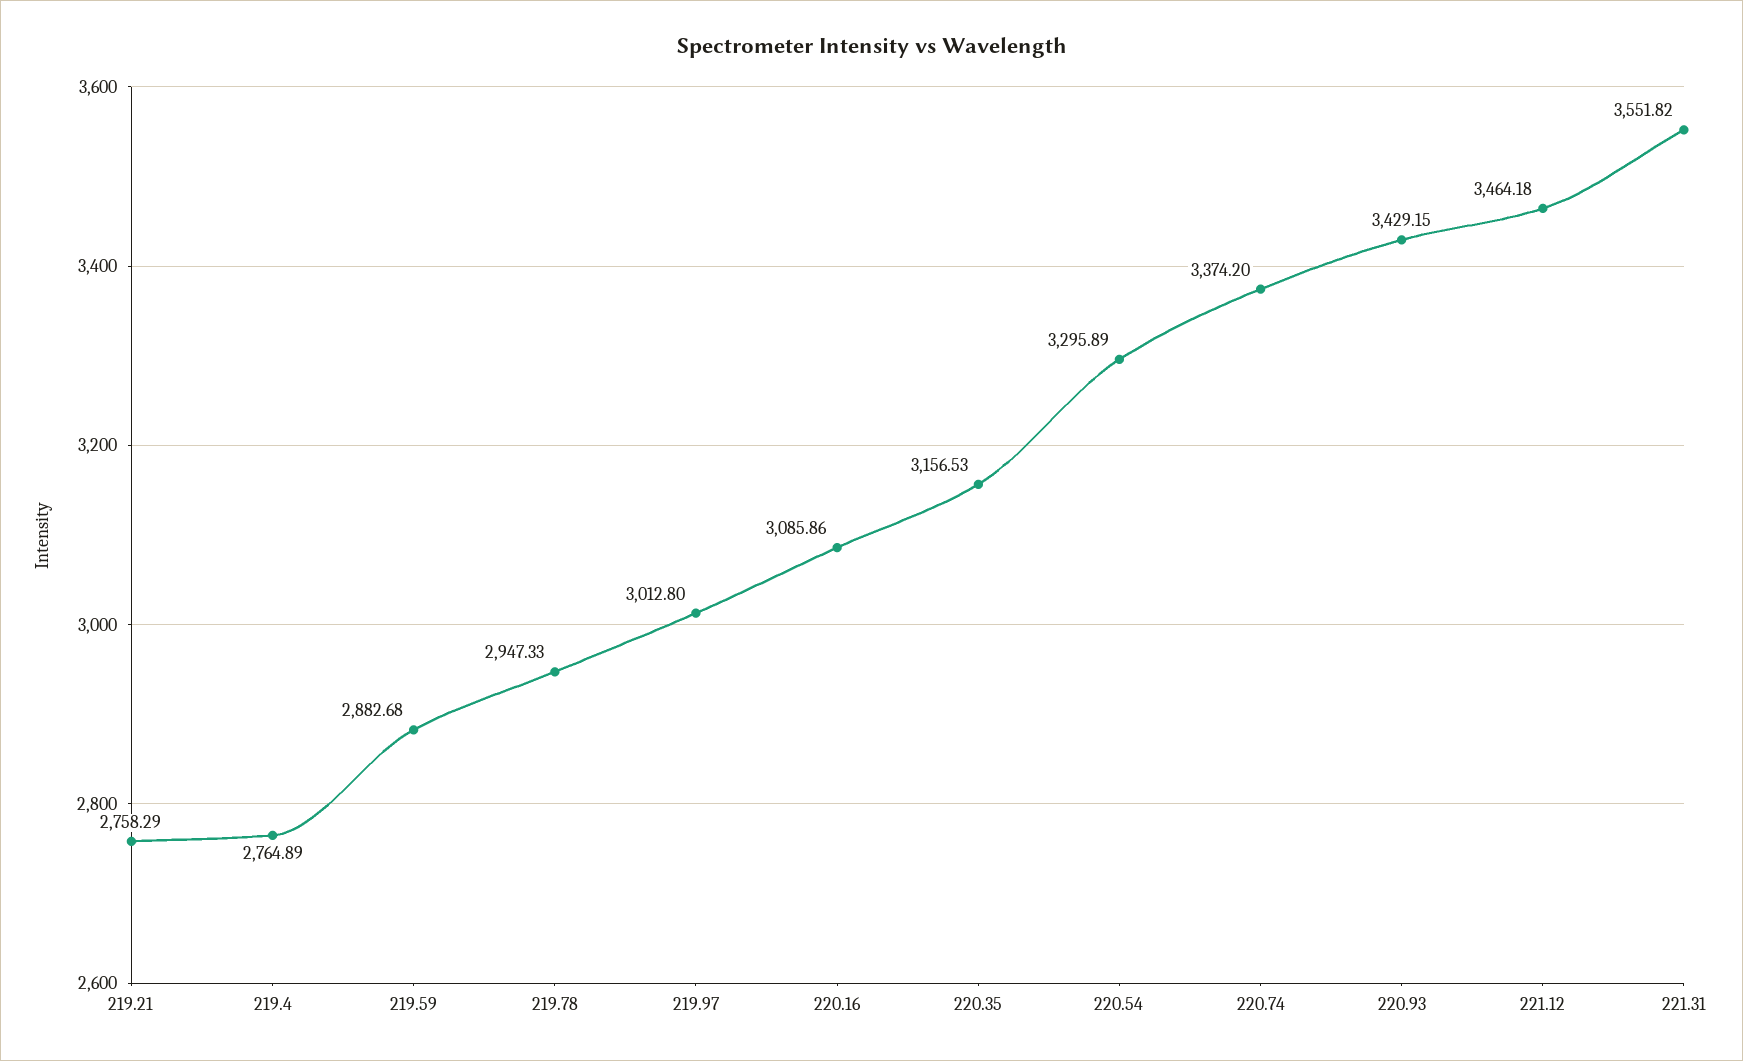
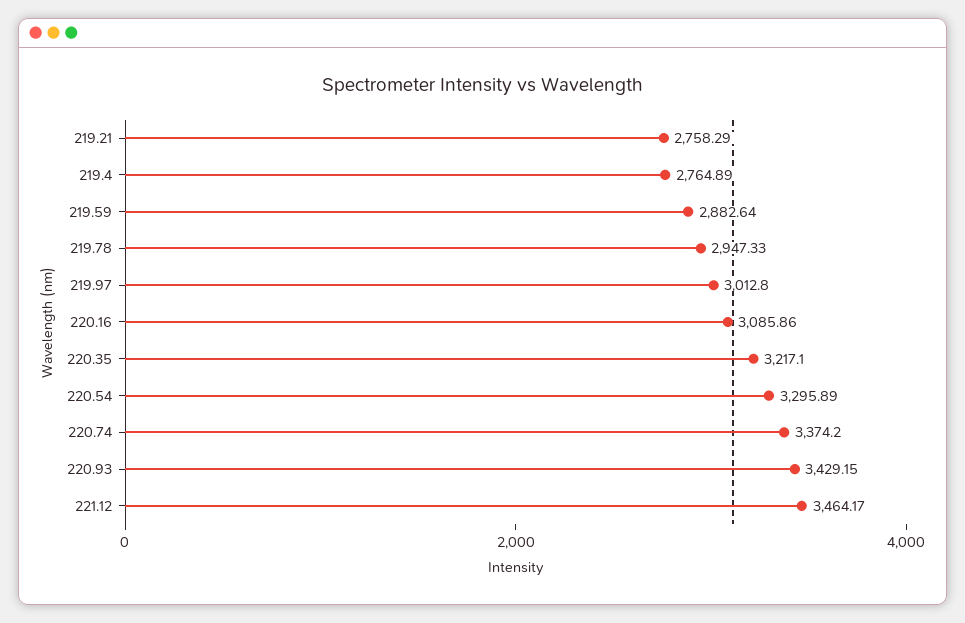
219.59: 2882.68 -> 2882.64
220.35: 3156.53 -> 3217.1
221.12: 3464.18 -> 3464.17
221.31: 3551.82 -> none

